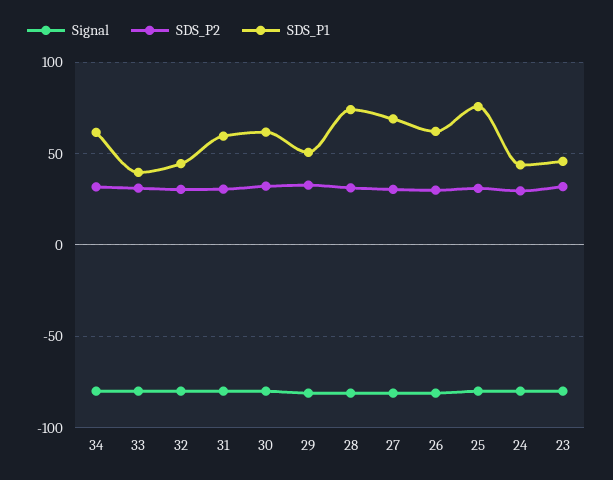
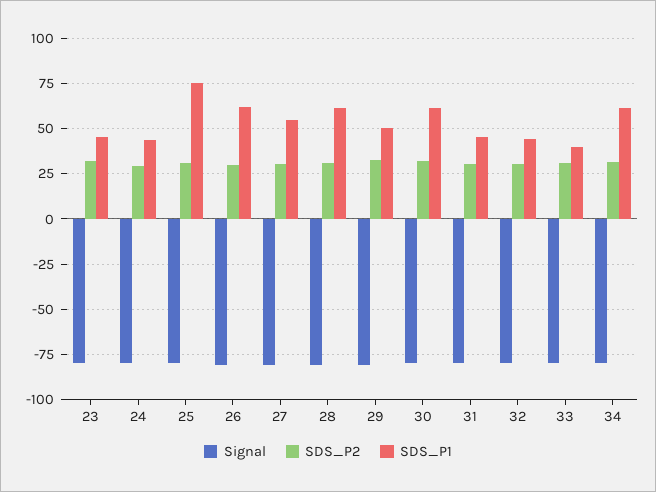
SDS_P1, 31: 60 -> 45
SDS_P1, 28: 75 -> 60
SDS_P1, 27: 70 -> 55

